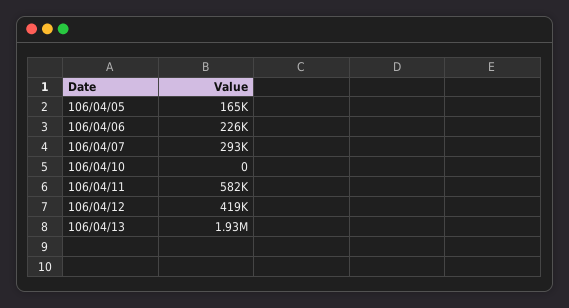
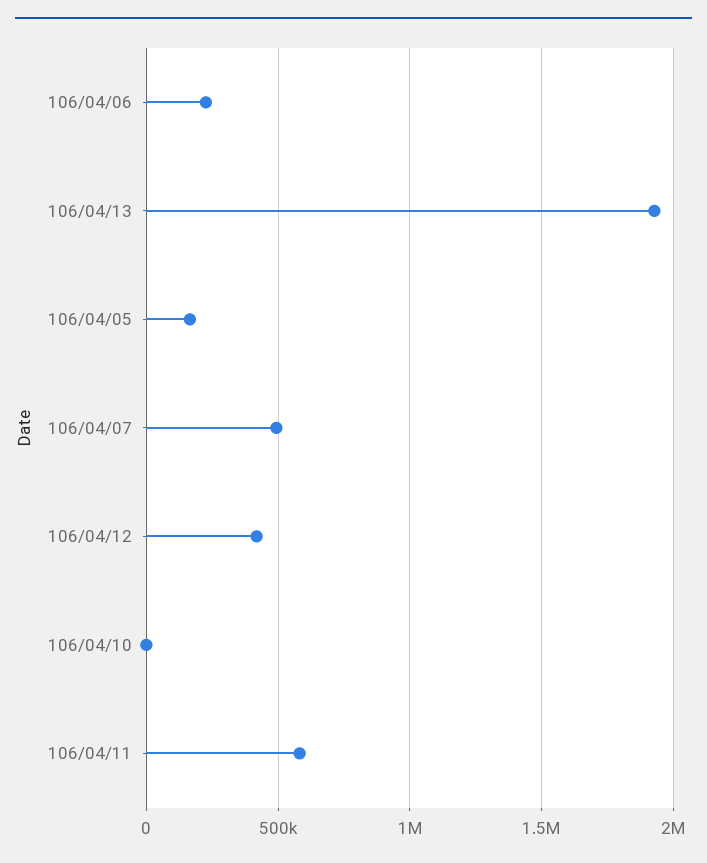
106/04/07: 293000 -> 500000

